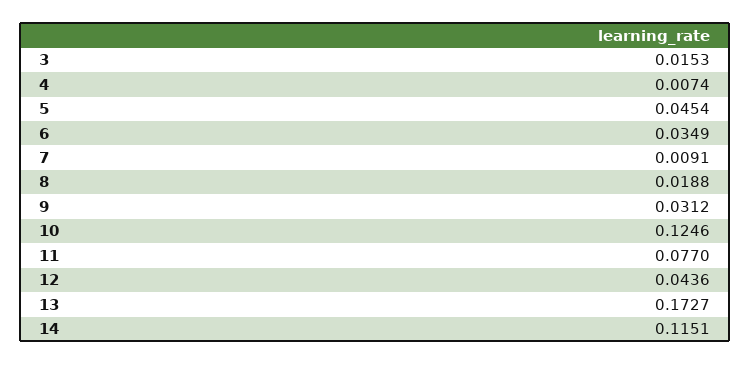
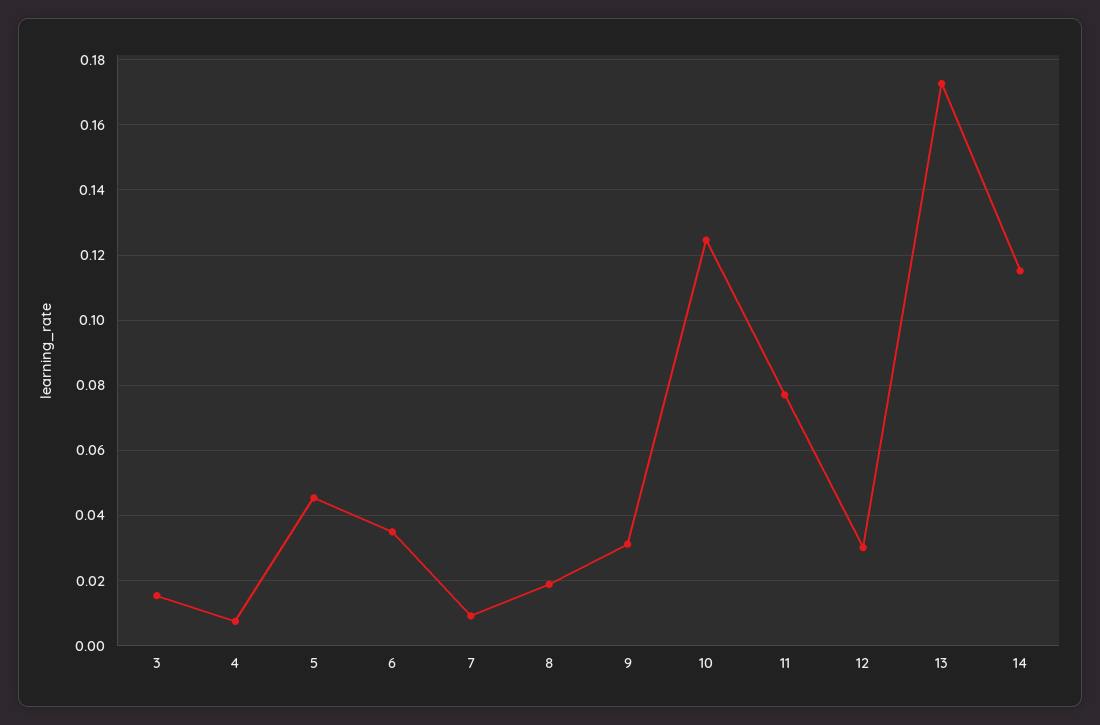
12: 0.0436 -> 0.03

